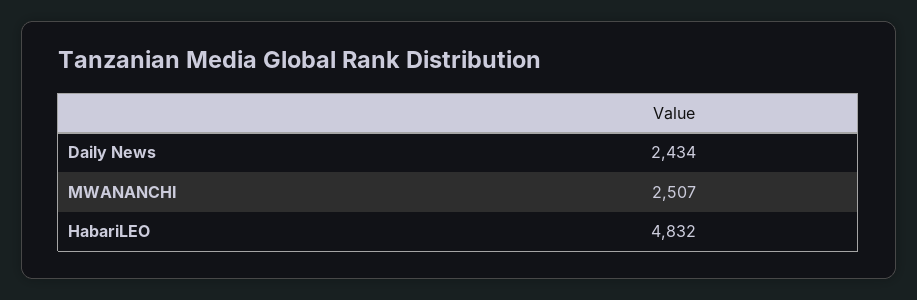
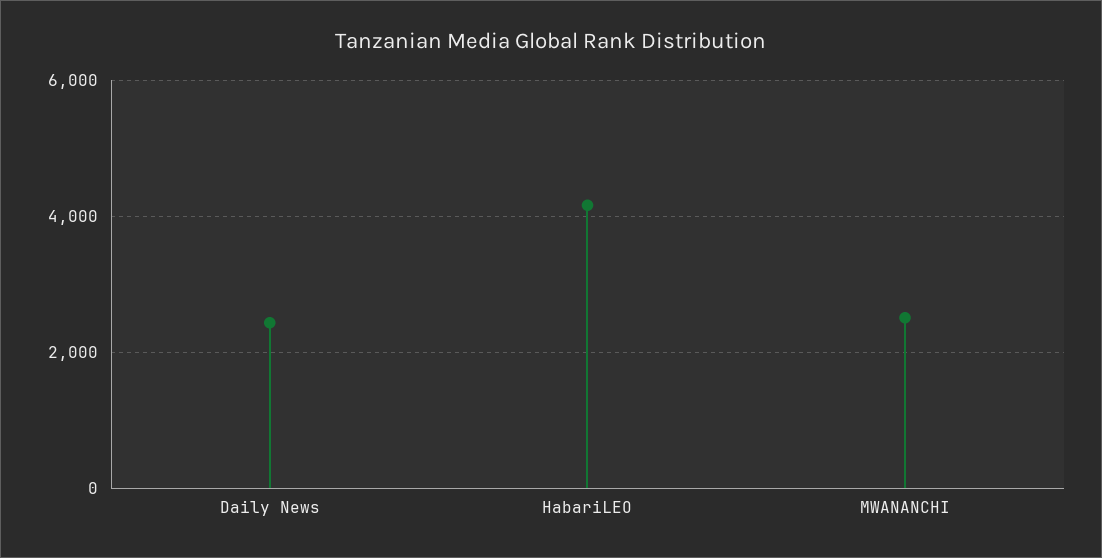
HabariLEO: 4832 -> 4200

